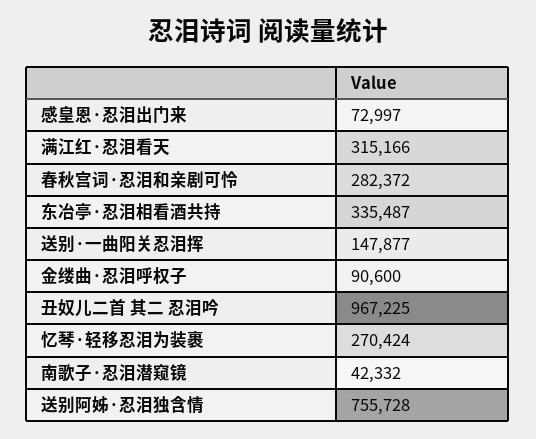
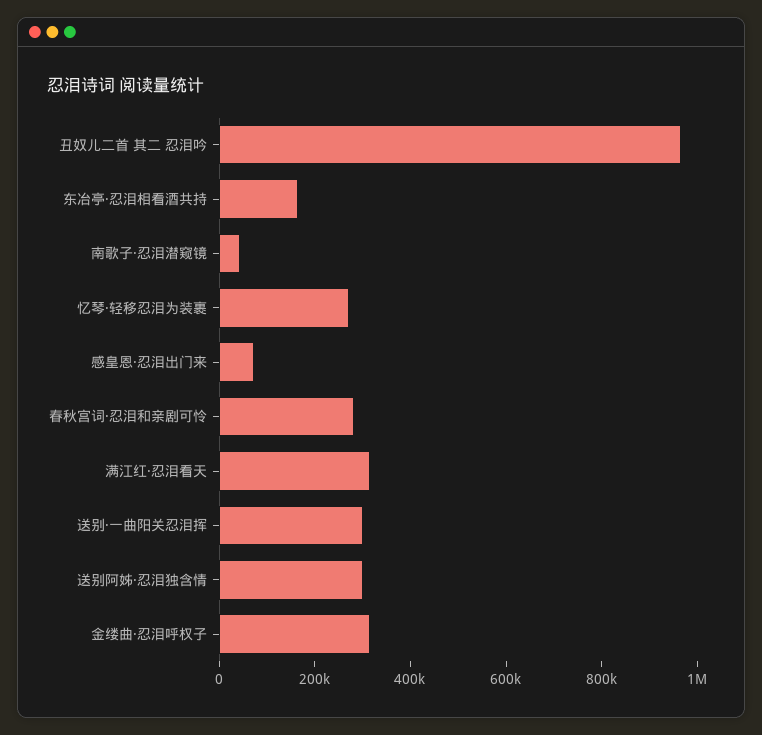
东冶亭·忍泪相看酒共持: 335487 -> 150000
送别·一曲阳关忍泪挥: 147877 -> 300000
金缕曲·忍泪呼权子: 90600 -> 300000
送别阿姊·忍泪独含情: 755728 -> 300000

